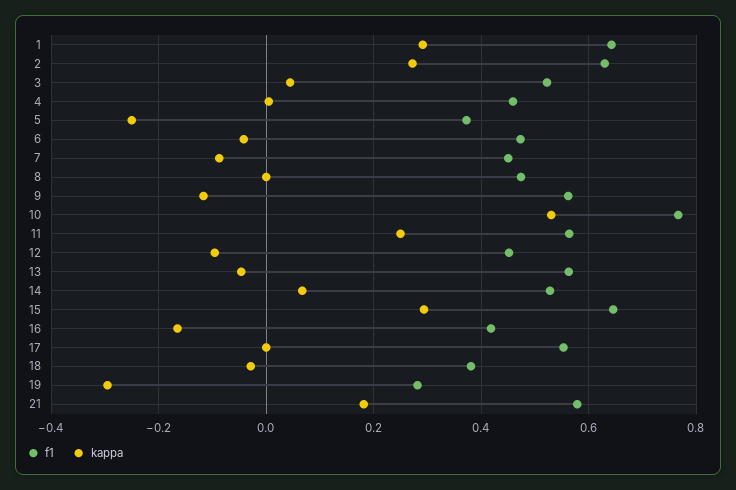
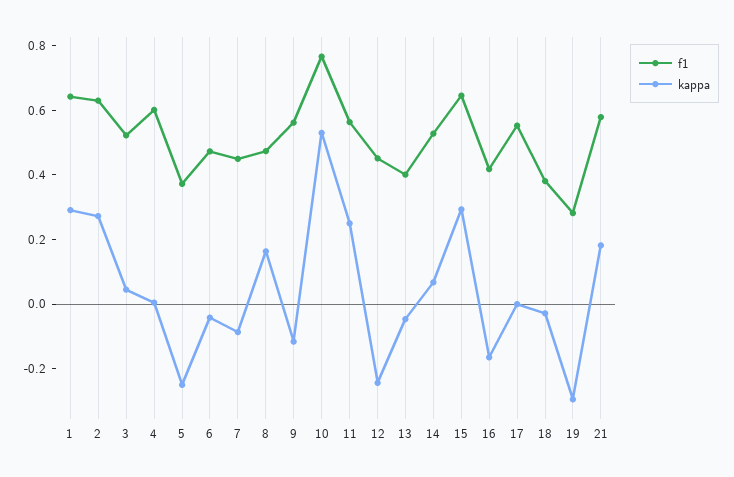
f1, 4: 0.46 -> 0.6
kappa, 8: 0 -> 0.15
kappa, 12: -0.1 -> -0.25
f1, 13: 0.56 -> 0.4

